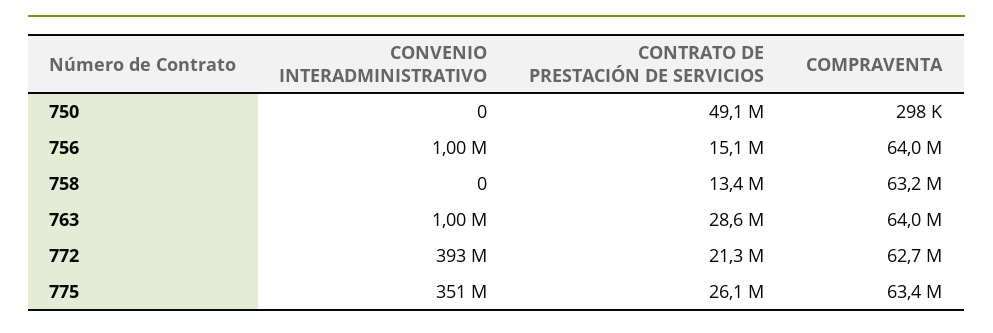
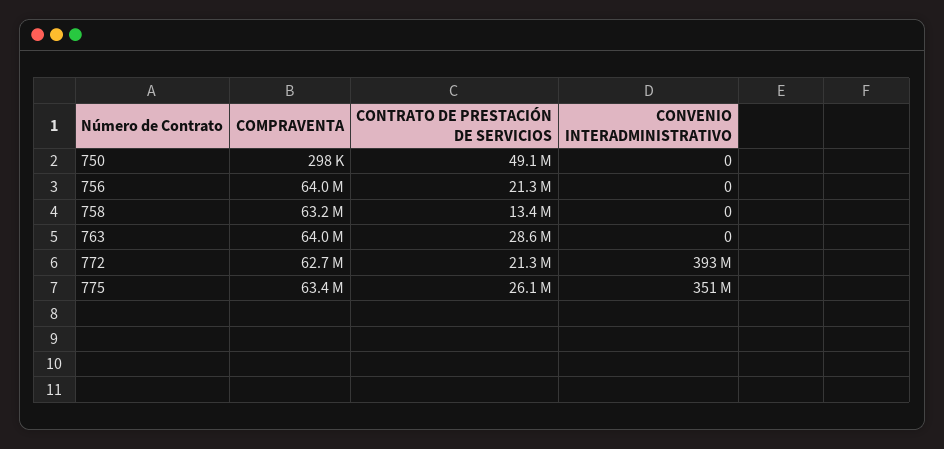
CONVENIO INTERADMINISTRATIVO, 756: 1000000 -> 0
CONTRATO DE PRESTACIÓN DE SERVICIOS, 756: 15100000 -> 21300000
CONVENIO INTERADMINISTRATIVO, 763: 1000000 -> 0

